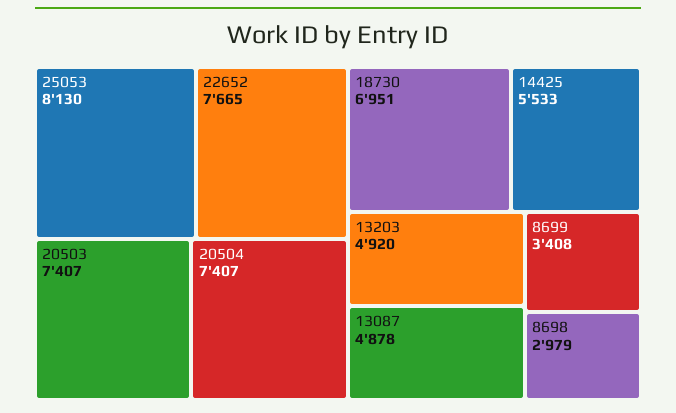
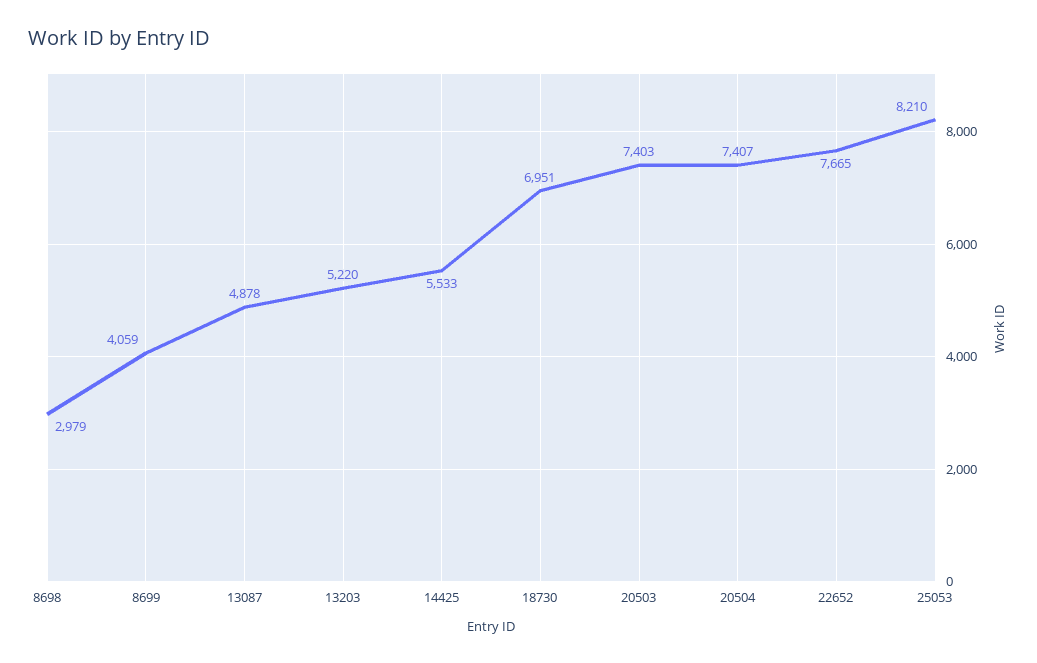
25053: 8130 -> 8210
20503: 7407 -> 7403
13203: 4920 -> 5220
8699: 3408 -> 4059

